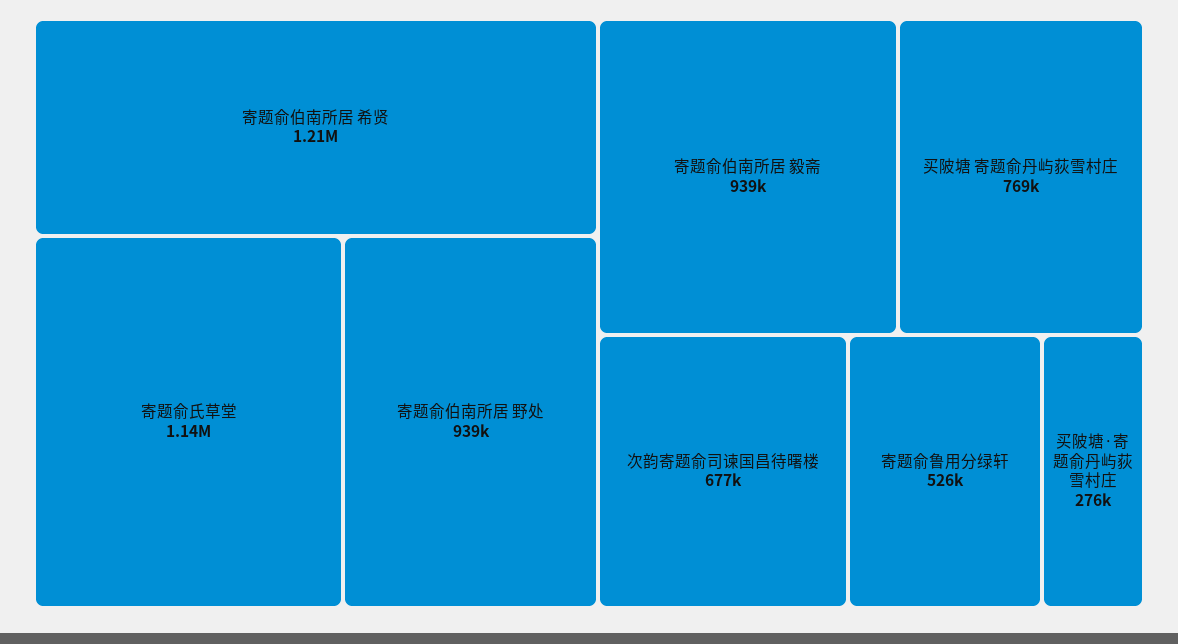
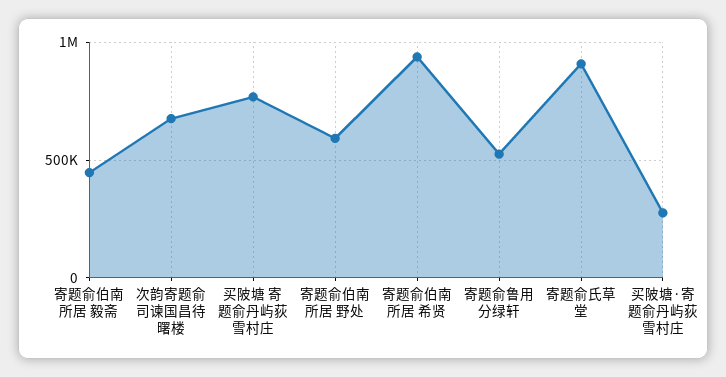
寄题俞伯南所居 希贤: 1210000 -> 950000
寄题俞氏草堂: 1140000 -> 900000
寄题俞伯南所居 野处: 939000 -> 600000
寄题俞伯南所居 毅斋: 939000 -> 450000

